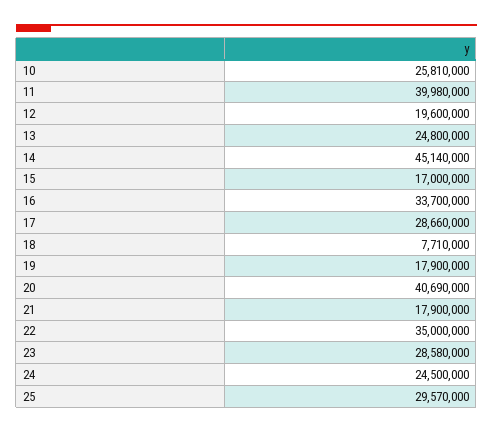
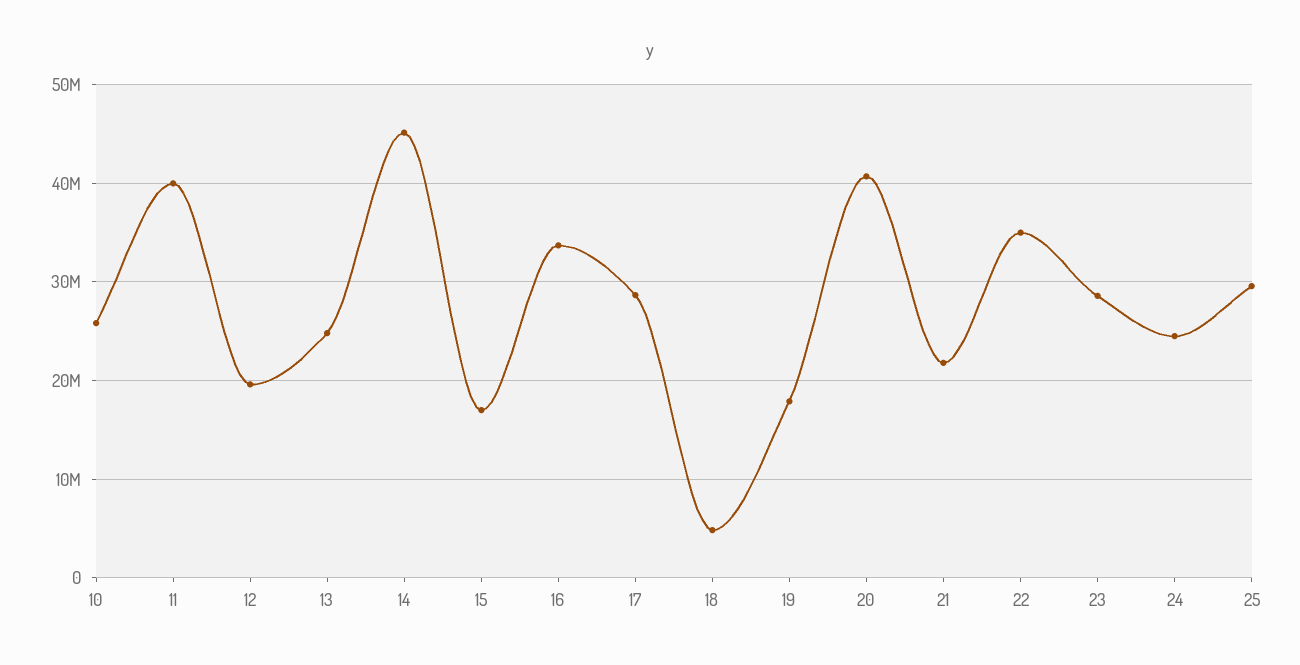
18: 7710000 -> 5000000
21: 17900000 -> 22000000

